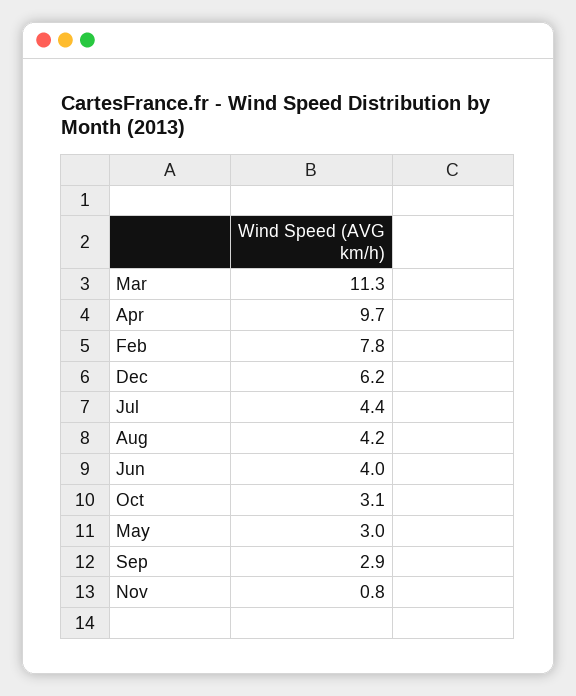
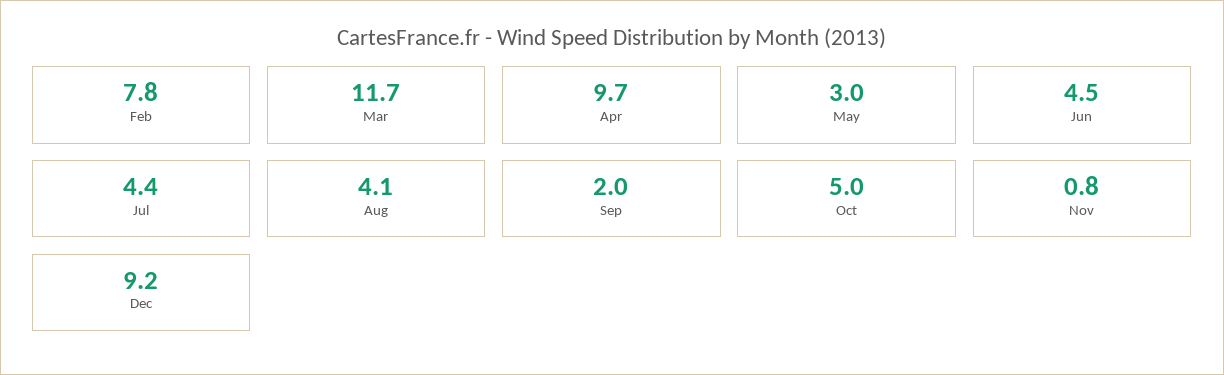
Mar: 11.3 -> 11.7
Dec: 6.2 -> 9.2
Aug: 4.2 -> 4.1
Jun: 4 -> 4.5
Oct: 3.1 -> 5
Sep: 2.9 -> 2

